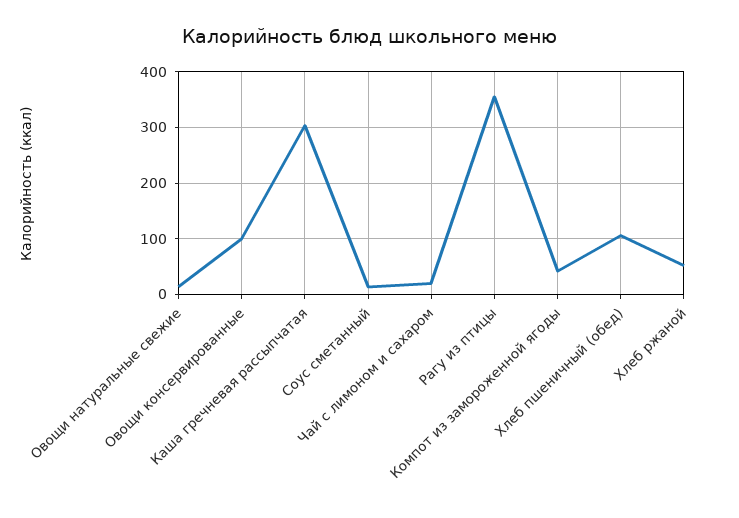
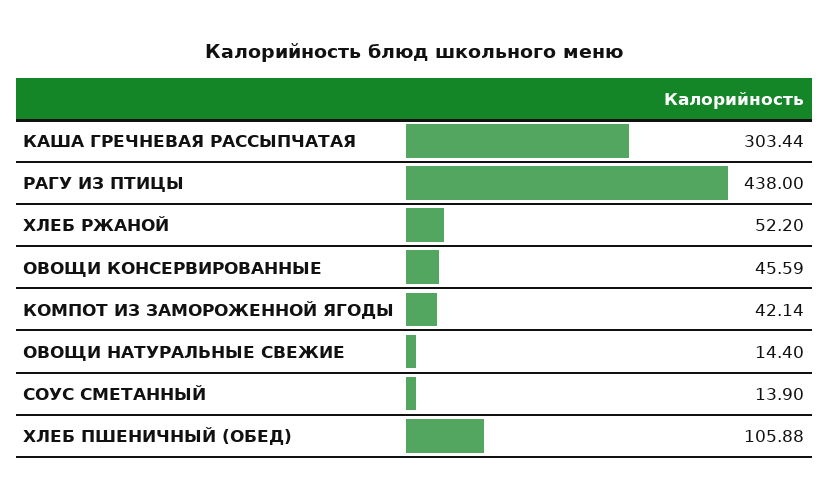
Овощи консервированные: 100 -> 45.59
Чай с лимоном и сахаром: 20 -> none
Рагу из птицы: 360 -> 438

